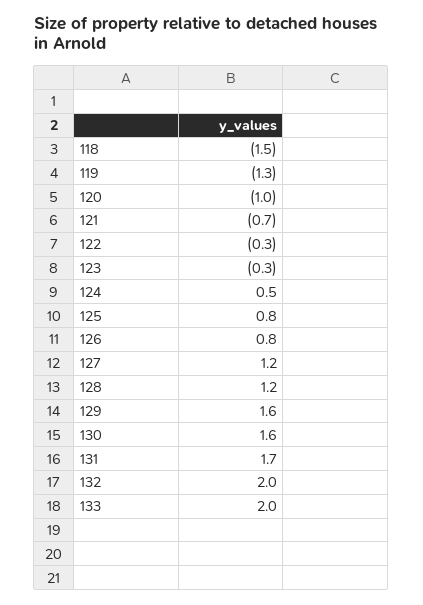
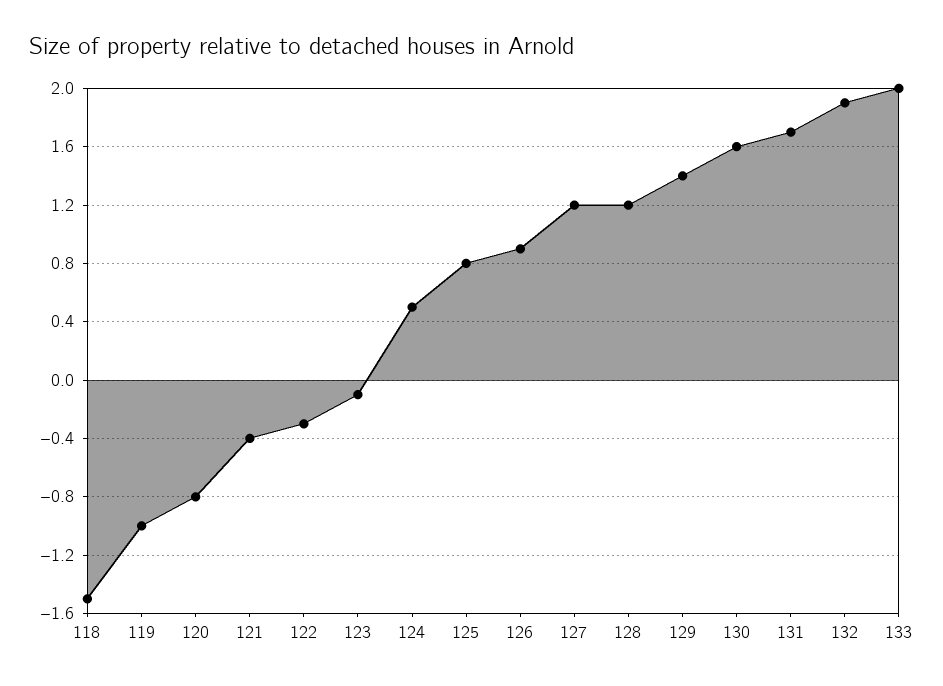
119: -1.3 -> -1
120: -1 -> -0.8
121: -0.7 -> -0.4
123: -0.3 -> -0.1
126: 0.8 -> 0.9
129: 1.6 -> 1.4
132: 2 -> 1.9

